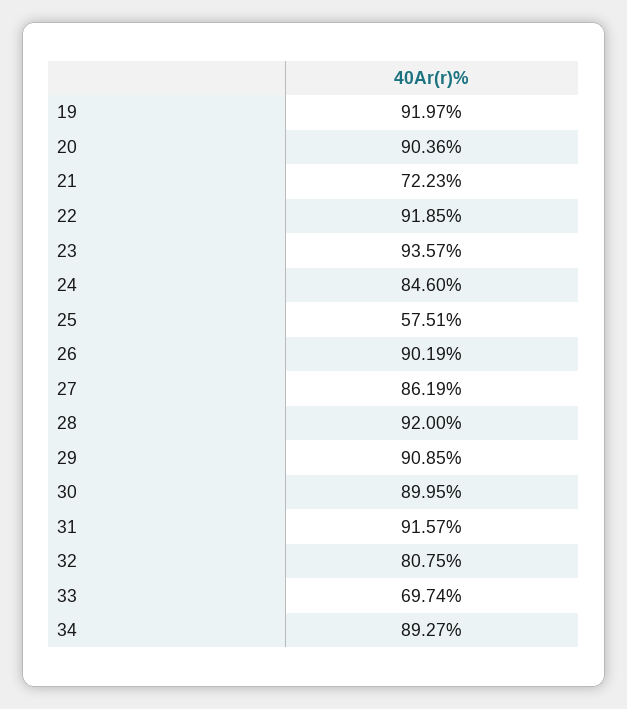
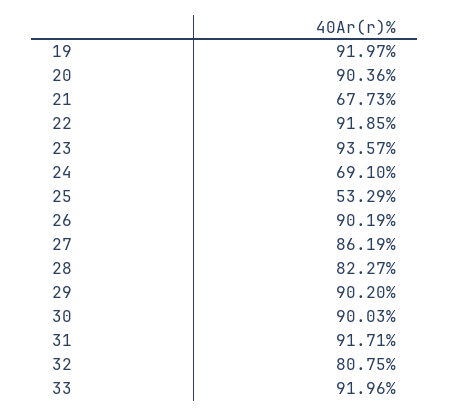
21: 72.23 -> 67.73
24: 84.6 -> 69.1
25: 57.51 -> 53.29
28: 92 -> 82.27
29: 90.85 -> 90.2
30: 89.95 -> 90.03
31: 91.57 -> 91.71
33: 69.74 -> 91.96
34: 89.27 -> none

